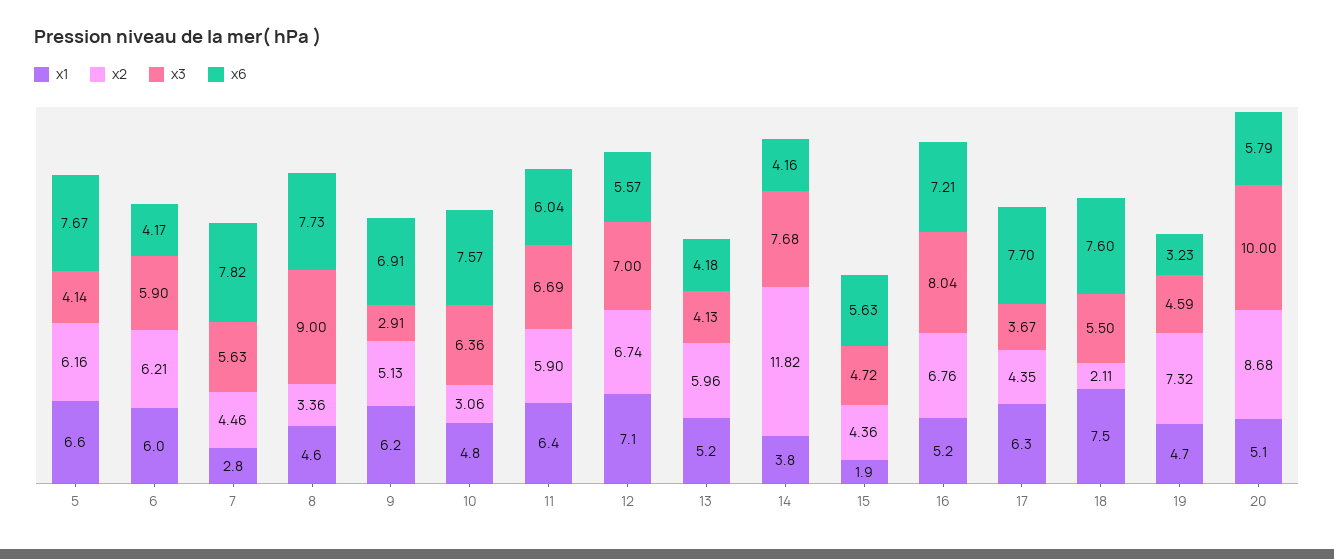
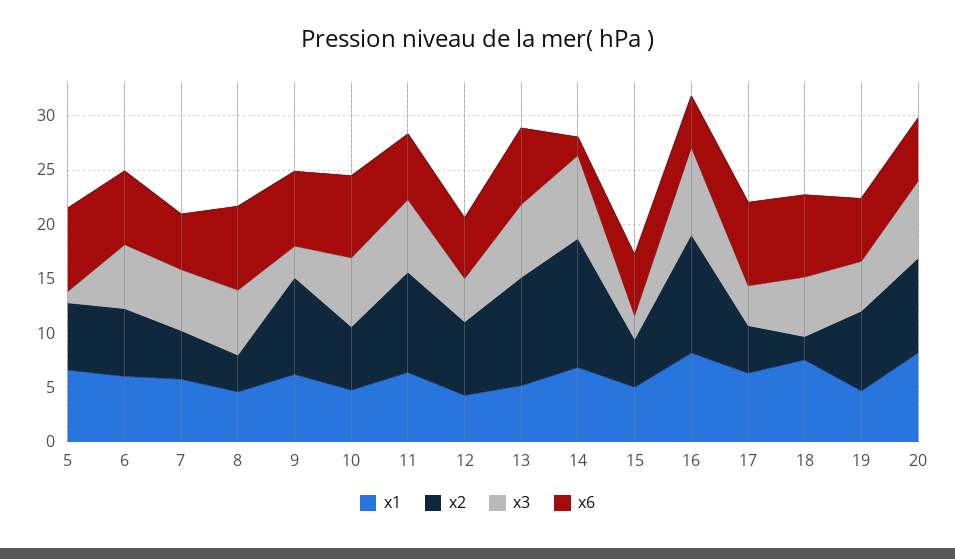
x3, 5: 4.14 -> 1
x6, 6: 4.17 -> 7
x1, 7: 2.8 -> 6
x6, 7: 7.82 -> 5
x3, 8: 9 -> 6
x2, 9: 5.13 -> 9
x2, 10: 3.06 -> 6
x2, 11: 5.9 -> 9
x1, 12: 7.1 -> 4
x3, 12: 7 -> 4
x2, 13: 5.96 -> 10
x3, 13: 4.13 -> 7
x6, 13: 4.18 -> 7
x1, 14: 3.8 -> 7
x6, 14: 4.16 -> 2
x1, 15: 1.9 -> 5
x3, 15: 4.72 -> 2
x1, 16: 5.2 -> 8
x2, 16: 6.76 -> 11
x6, 16: 7.21 -> 5
x6, 19: 3.23 -> 6
x1, 20: 5.1 -> 8
x3, 20: 10 -> 7

